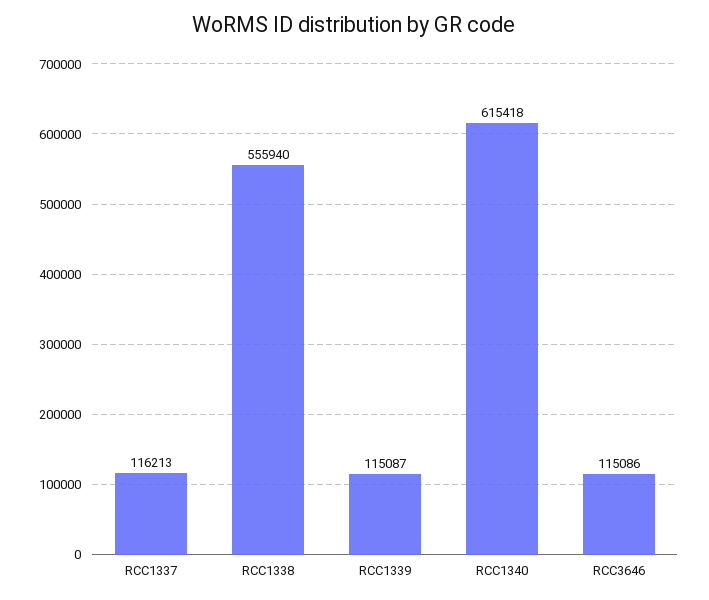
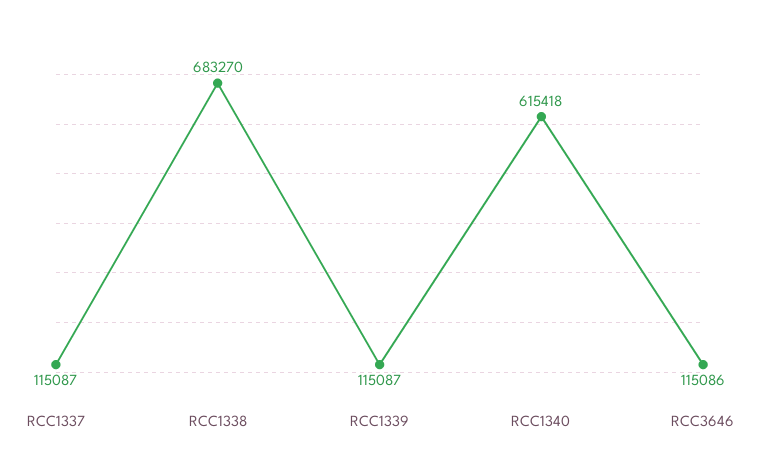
RCC1337: 116213 -> 115087
RCC1338: 555940 -> 683270

